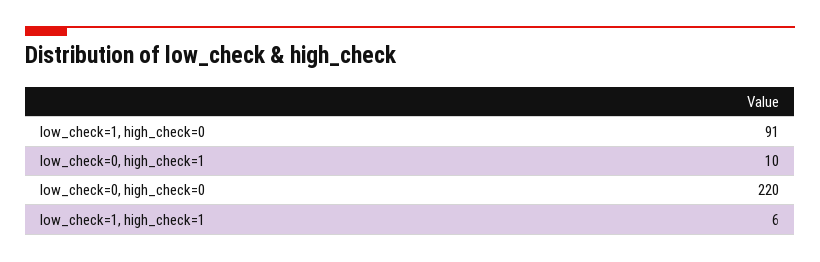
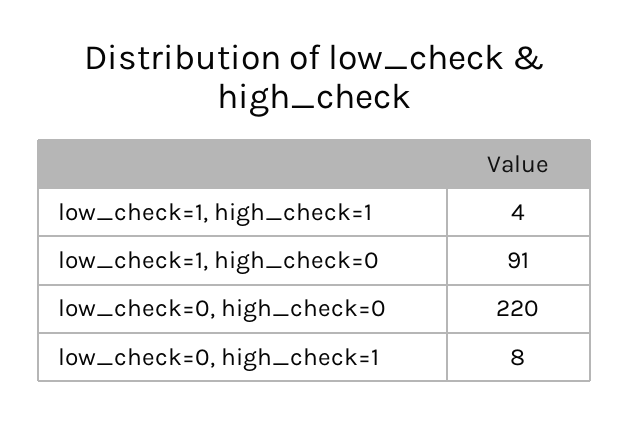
low_check=0, high_check=1: 10 -> 8
low_check=1, high_check=1: 6 -> 4

